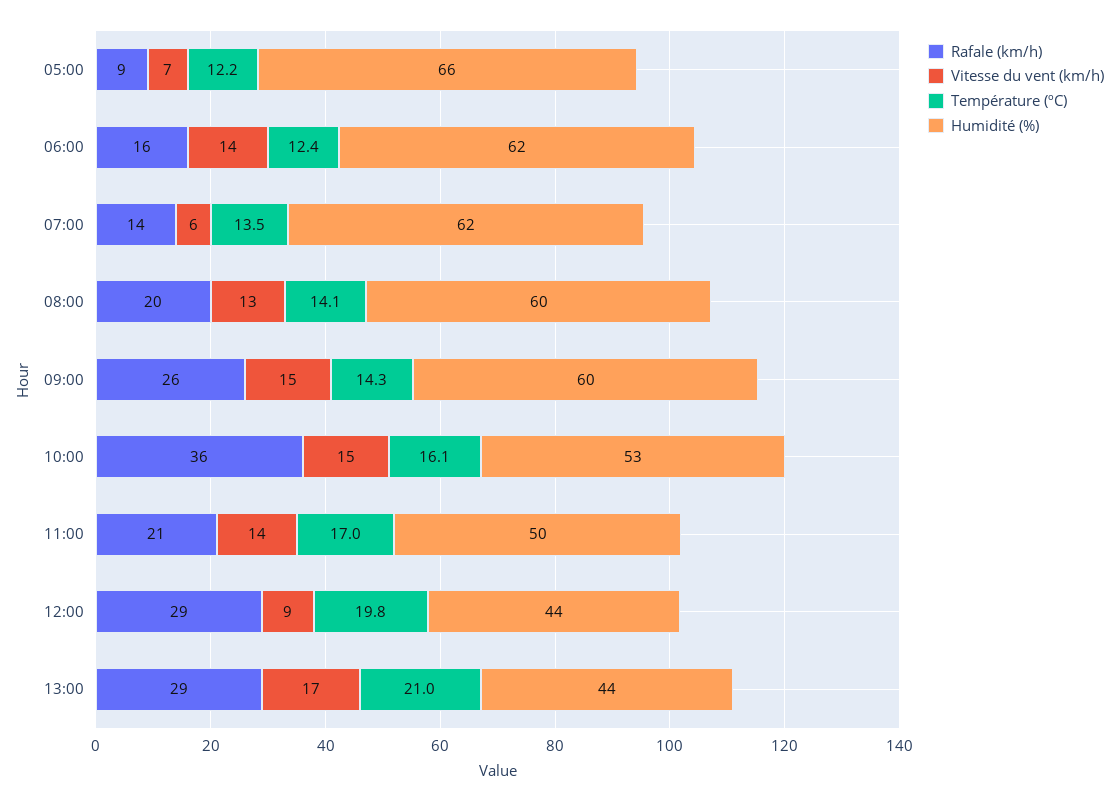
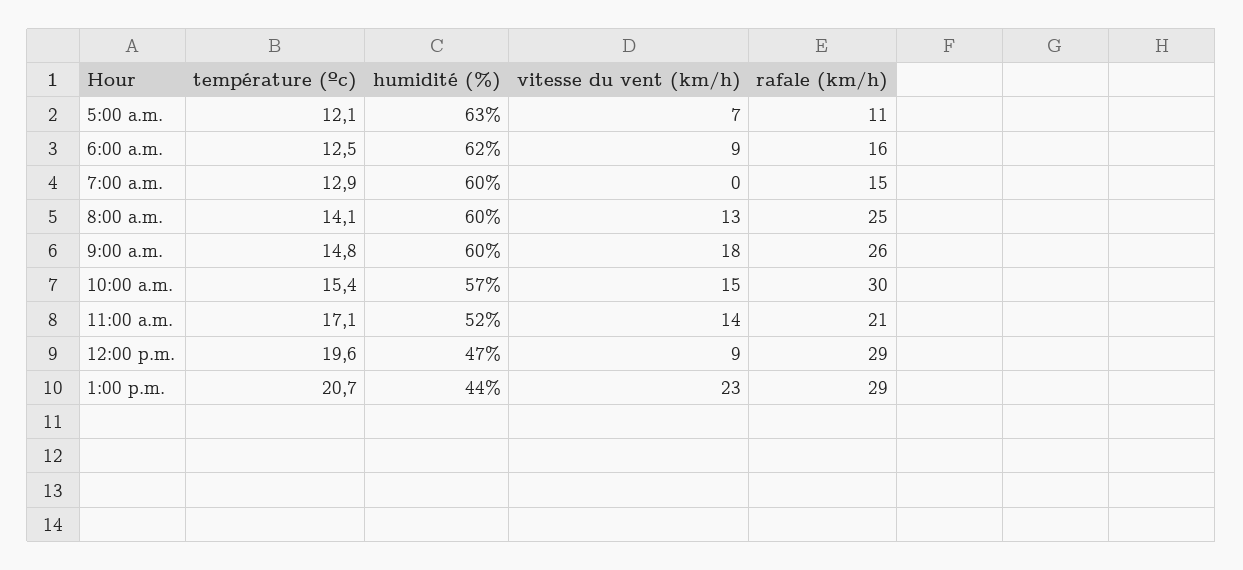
Rafale (km/h), 05:00: 9 -> 11
Température (ºC), 05:00: 12.2 -> 12.1
Humidité (%), 05:00: 66 -> 63
Vitesse du vent (km/h), 06:00: 14 -> 9
Température (ºC), 06:00: 12.4 -> 12.5
Rafale (km/h), 07:00: 14 -> 15
Vitesse du vent (km/h), 07:00: 6 -> 0
Température (ºC), 07:00: 13.5 -> 12.9
Humidité (%), 07:00: 62 -> 60
Rafale (km/h), 08:00: 20 -> 25
Vitesse du vent (km/h), 09:00: 15 -> 18
Température (ºC), 09:00: 14.3 -> 14.8
Rafale (km/h), 10:00: 36 -> 30
Température (ºC), 10:00: 16.1 -> 15.4
Humidité (%), 10:00: 53 -> 57
Température (ºC), 11:00: 17 -> 17.1
Humidité (%), 11:00: 50 -> 52
Température (ºC), 12:00: 19.8 -> 19.6
Humidité (%), 12:00: 44 -> 47
Vitesse du vent (km/h), 13:00: 17 -> 23
Température (ºC), 13:00: 21 -> 20.7

